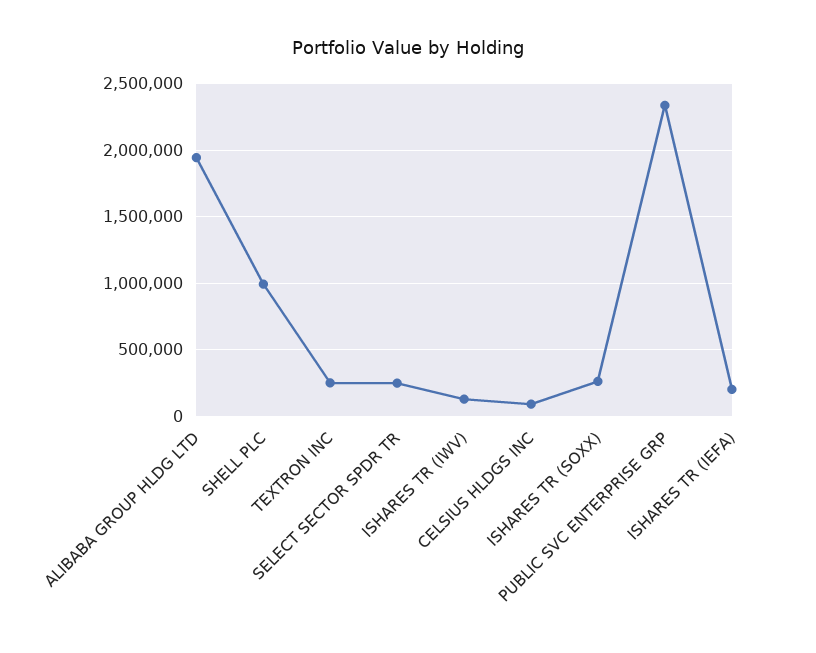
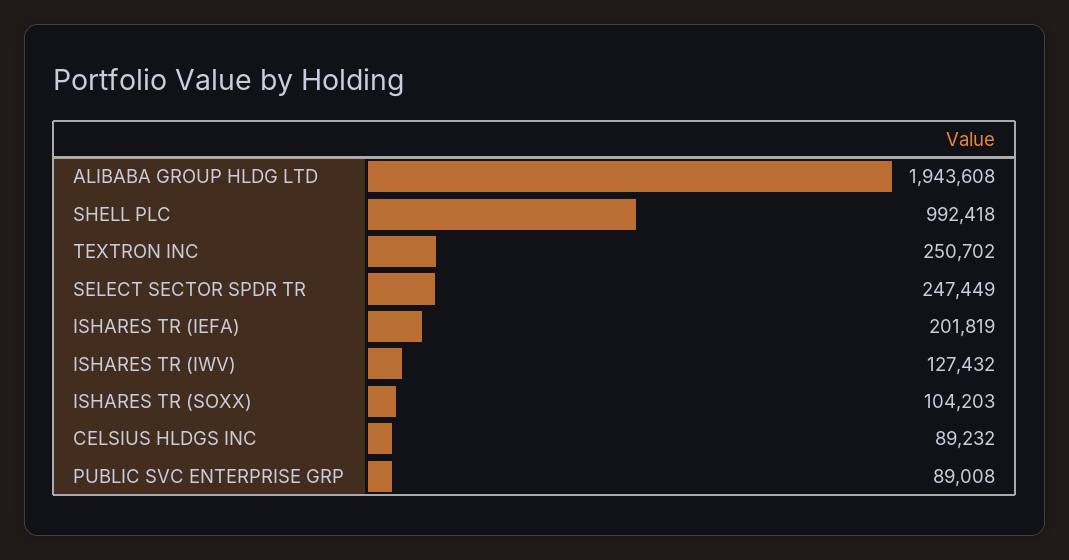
ISHARES TR (SOXX): 250000 -> 104203
PUBLIC SVC ENTERPRISE GRP: 2350000 -> 89008

